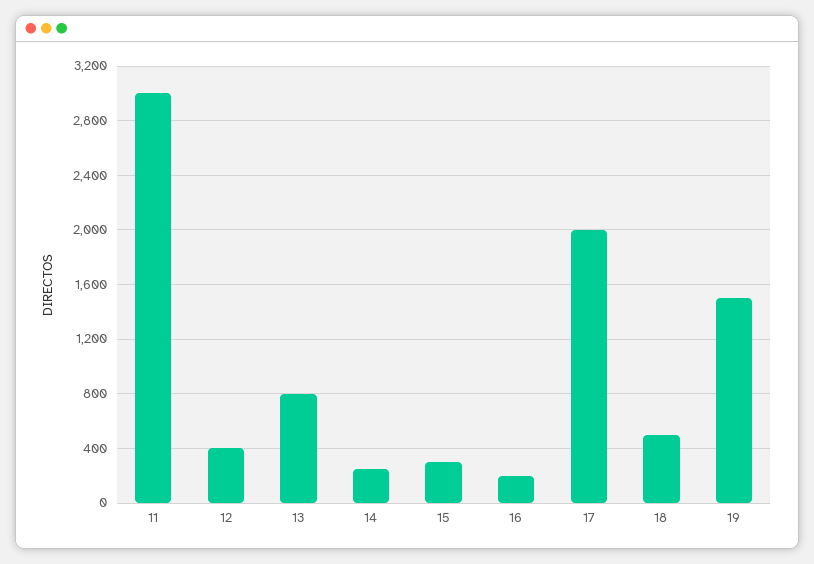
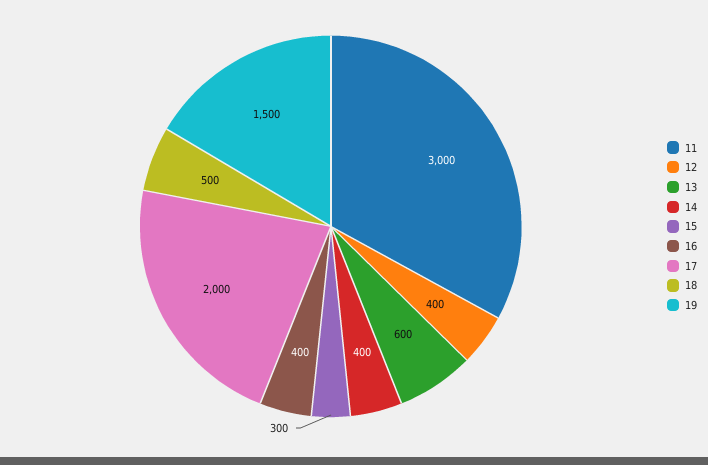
13: 800 -> 600
14: 250 -> 400
16: 200 -> 400

